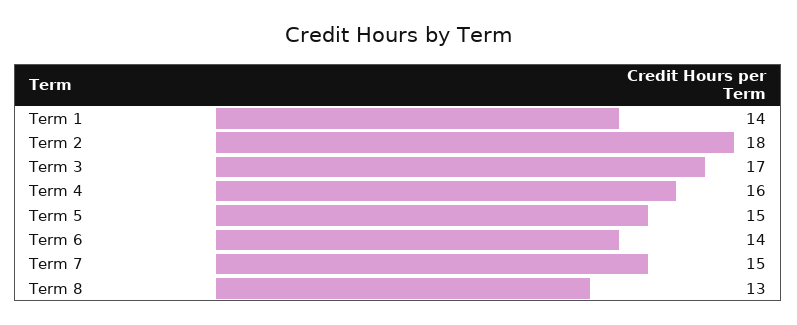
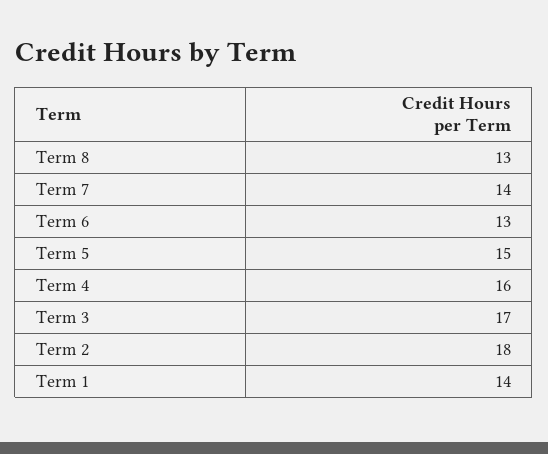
Term 6: 14 -> 13
Term 7: 15 -> 14

